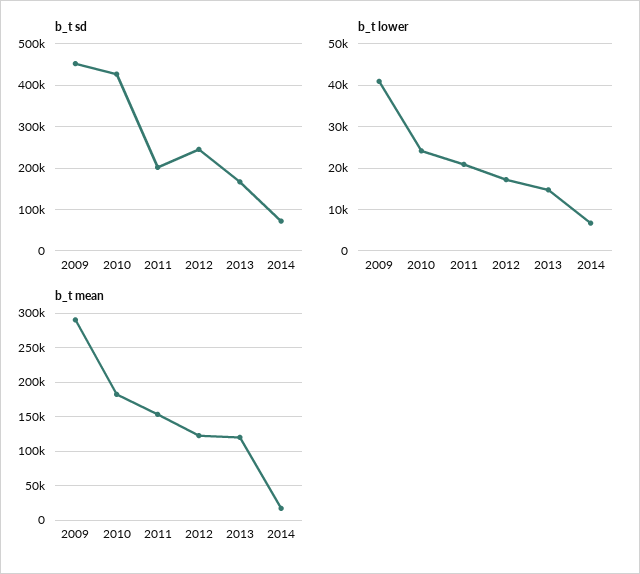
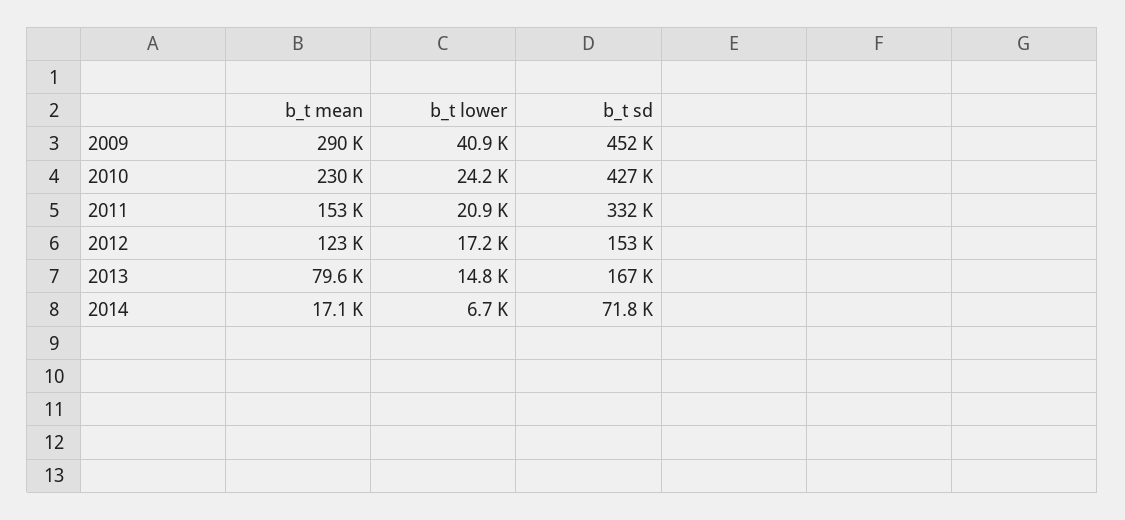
b_t sd, 2011: 200000 -> 332000
b_t sd, 2012: 240000 -> 153000
b_t mean, 2010: 180000 -> 230000
b_t mean, 2013: 120000 -> 79600

